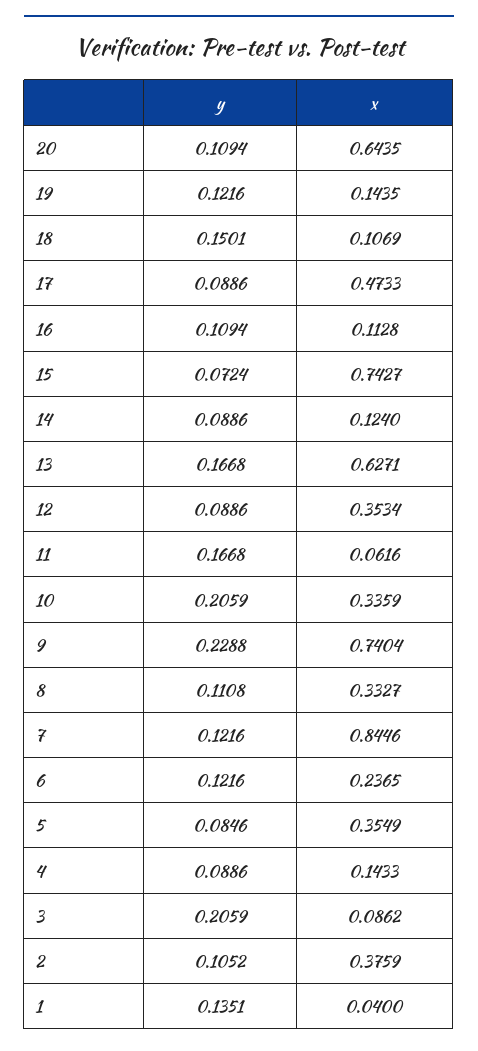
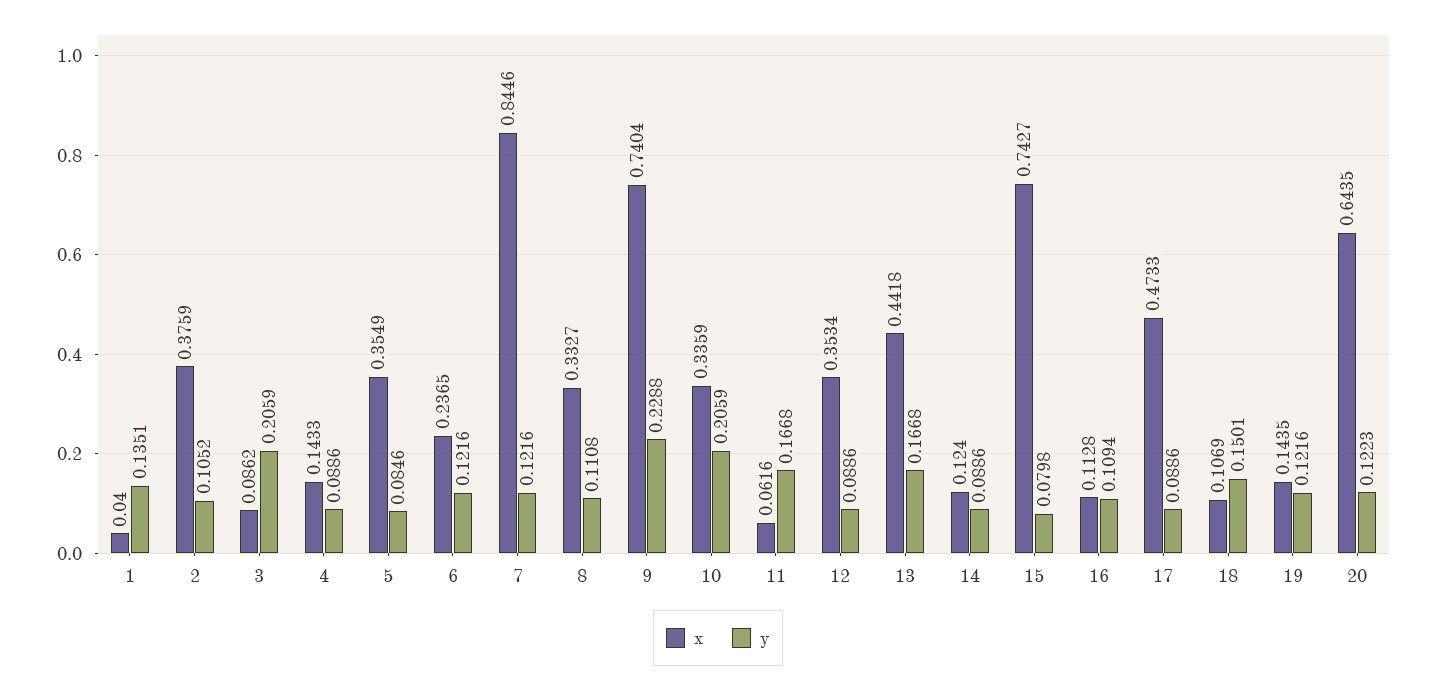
y, 20: 0.1094 -> 0.1223
y, 15: 0.0724 -> 0.0798
x, 13: 0.6271 -> 0.4418

